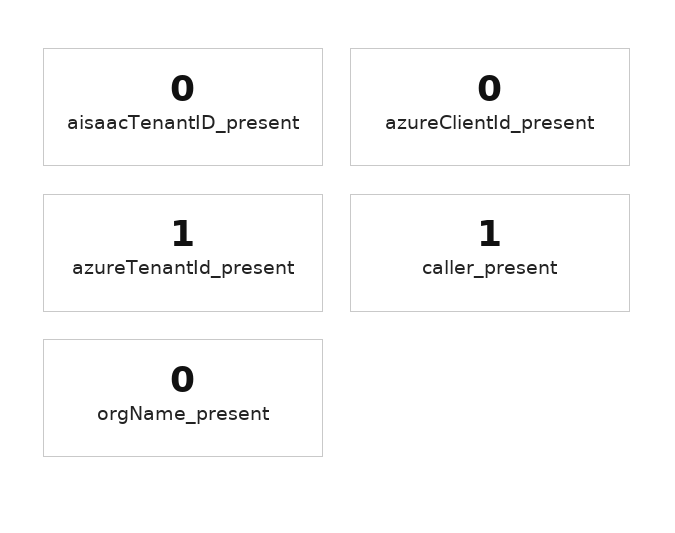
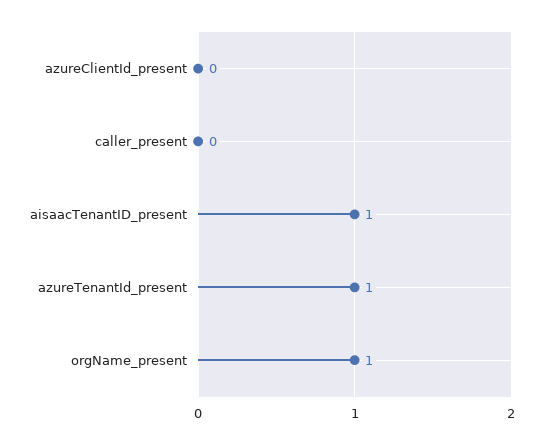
aisaacTenantID_present: 0 -> 1
caller_present: 1 -> 0
orgName_present: 0 -> 1

